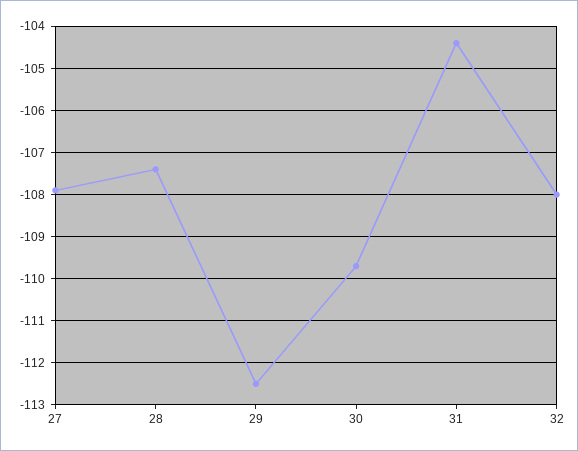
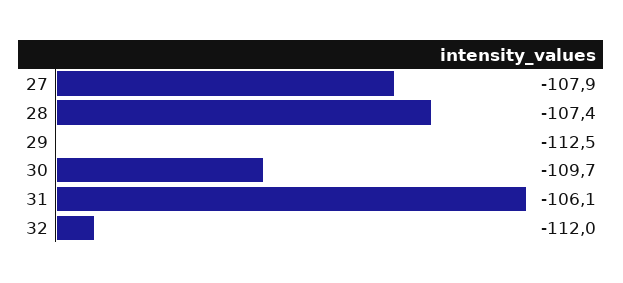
31: -104.5 -> -106.1
32: -108 -> -112

